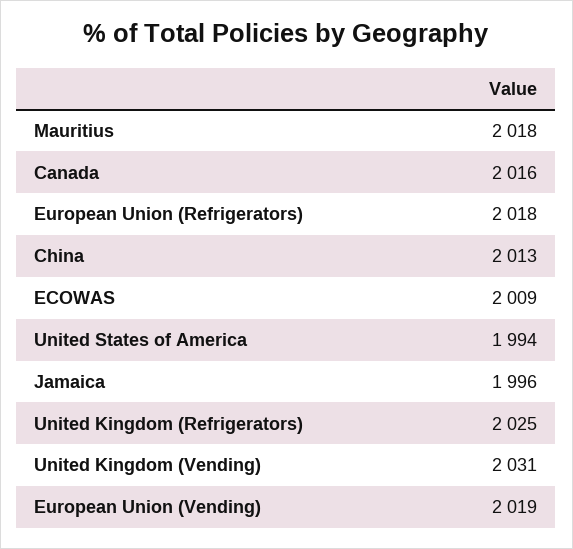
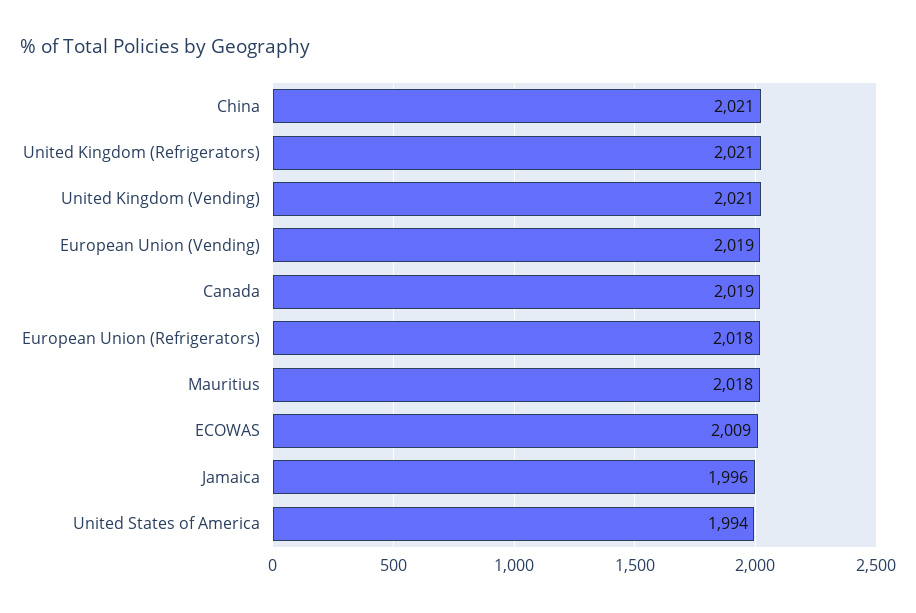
Canada: 2016 -> 2019
China: 2013 -> 2021
United Kingdom (Refrigerators): 2025 -> 2021
United Kingdom (Vending): 2031 -> 2021

